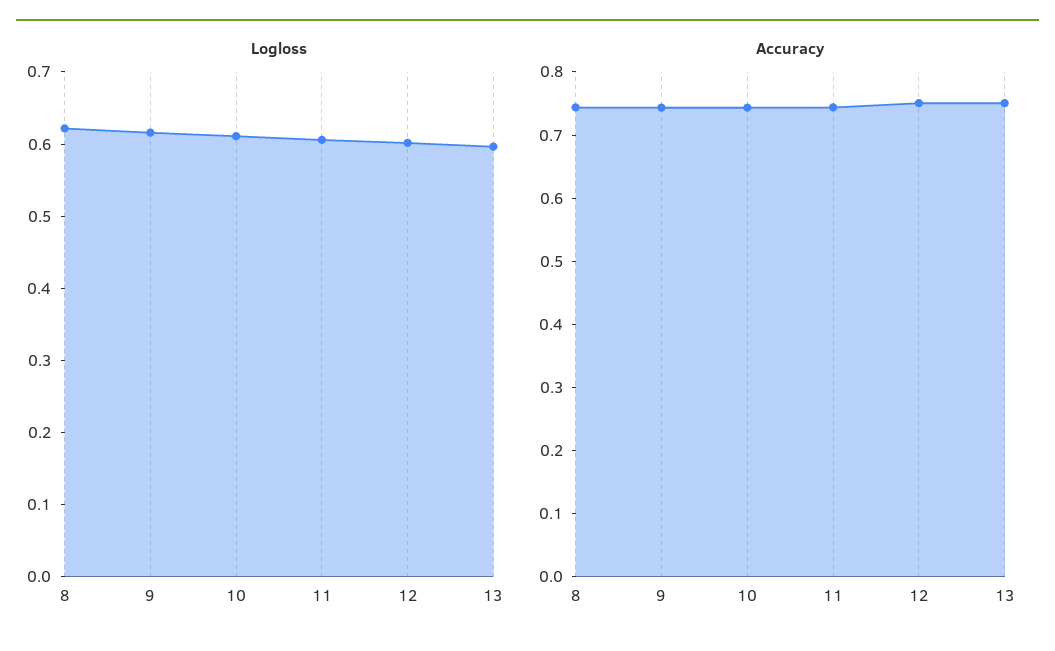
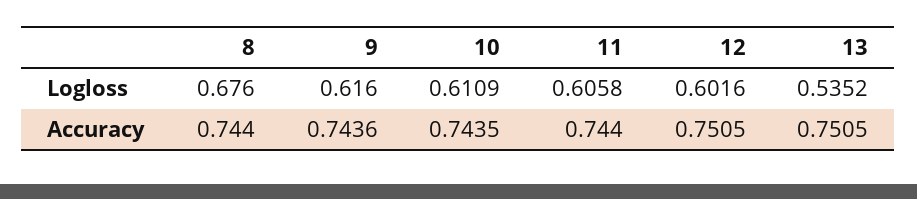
Logloss, 8: 0.62 -> 0.676
Logloss, 13: 0.6 -> 0.5352

